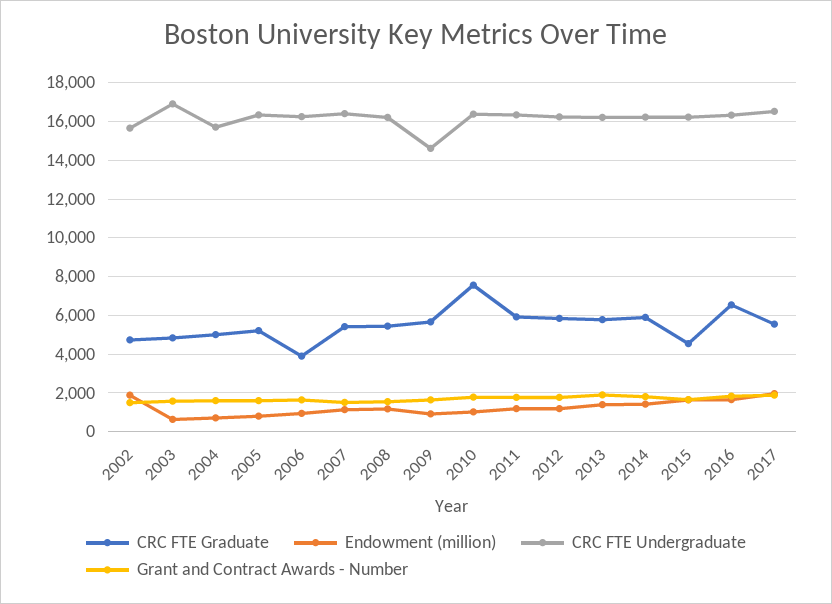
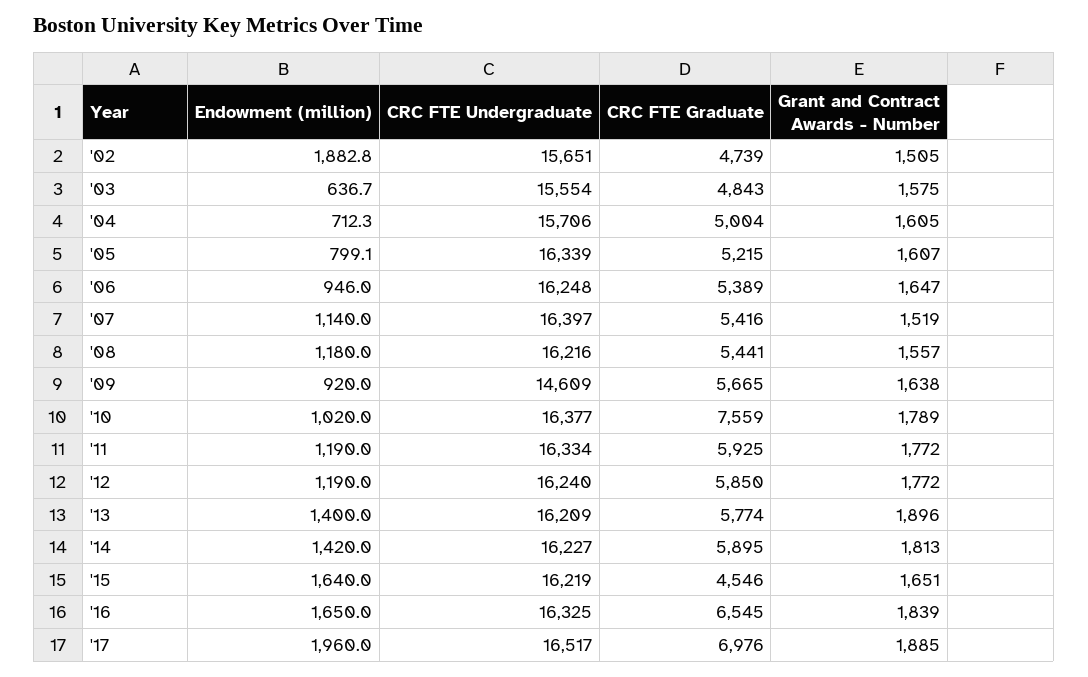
CRC FTE Undergraduate, 2003: 17000 -> 15554
CRC FTE Graduate, 2006: 4000 -> 5389
CRC FTE Graduate, 2017: 5500 -> 6976

